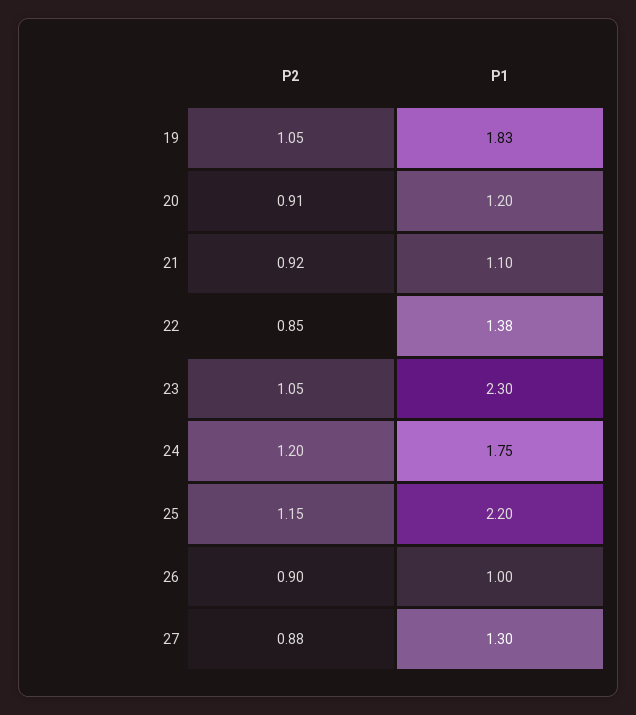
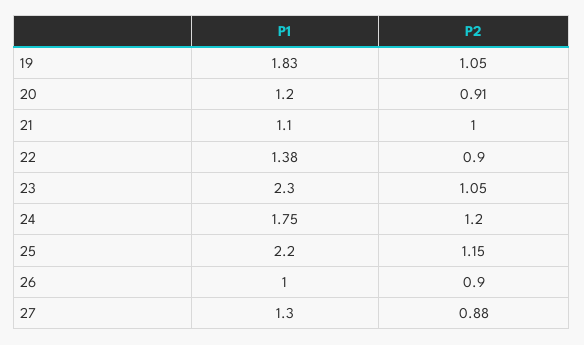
P2, 21: 0.92 -> 1
P2, 22: 0.85 -> 0.9

